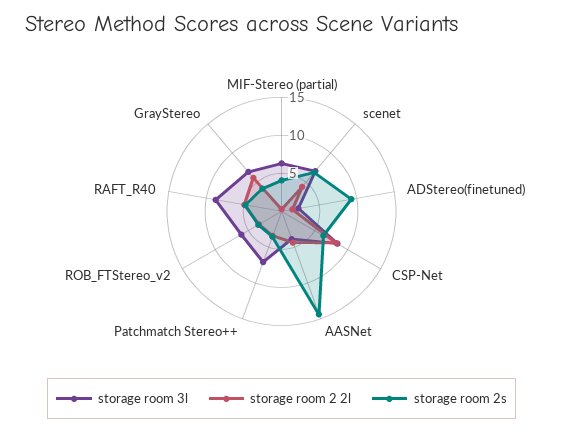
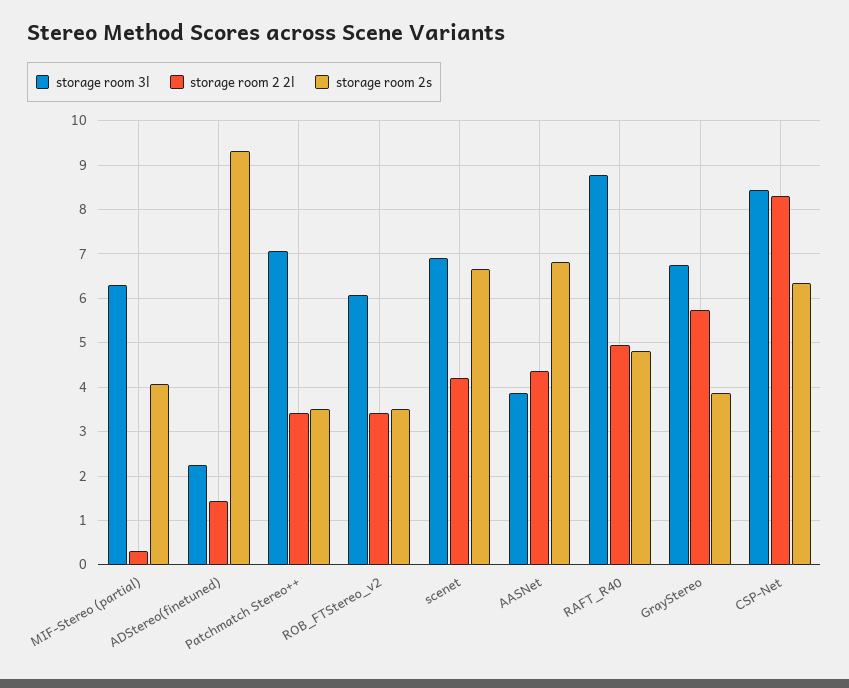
storage room 2s, AASNet: 15 -> 6.8

